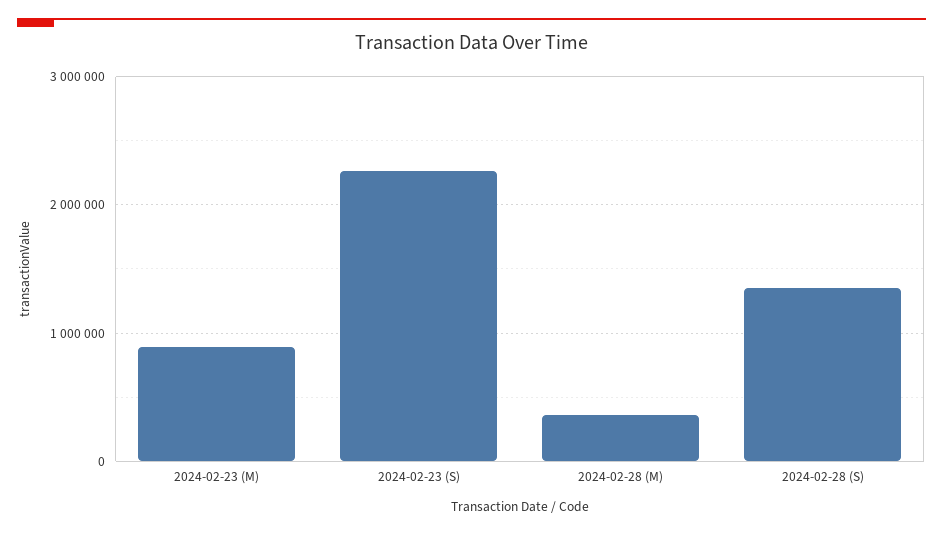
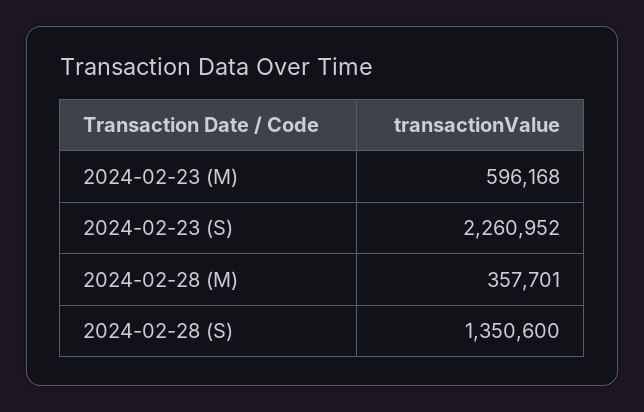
2024-02-23 (M): 900000 -> 596168

